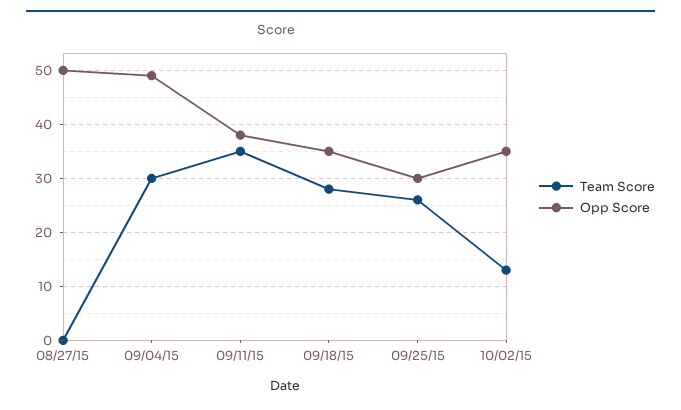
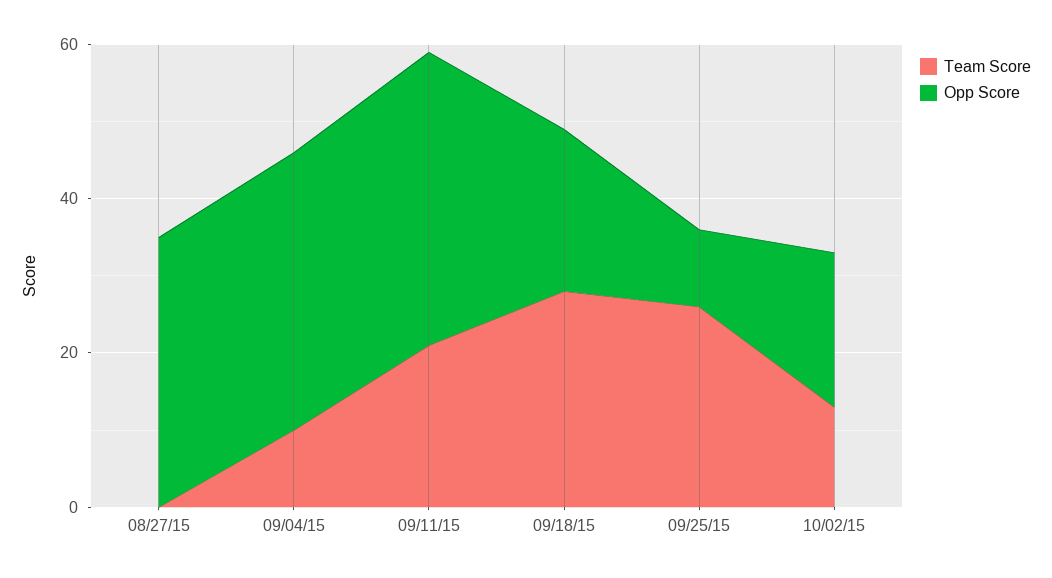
Opp Score, 08/27/15: 50 -> 35
Team Score, 09/04/15: 30 -> 10
Opp Score, 09/04/15: 50 -> 35
Team Score, 09/11/15: 35 -> 20
Opp Score, 09/18/15: 35 -> 20
Opp Score, 09/25/15: 30 -> 10
Opp Score, 10/02/15: 35 -> 20

